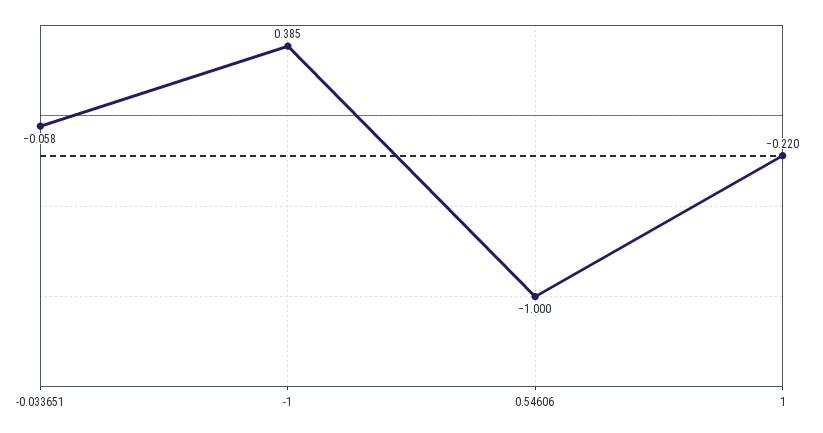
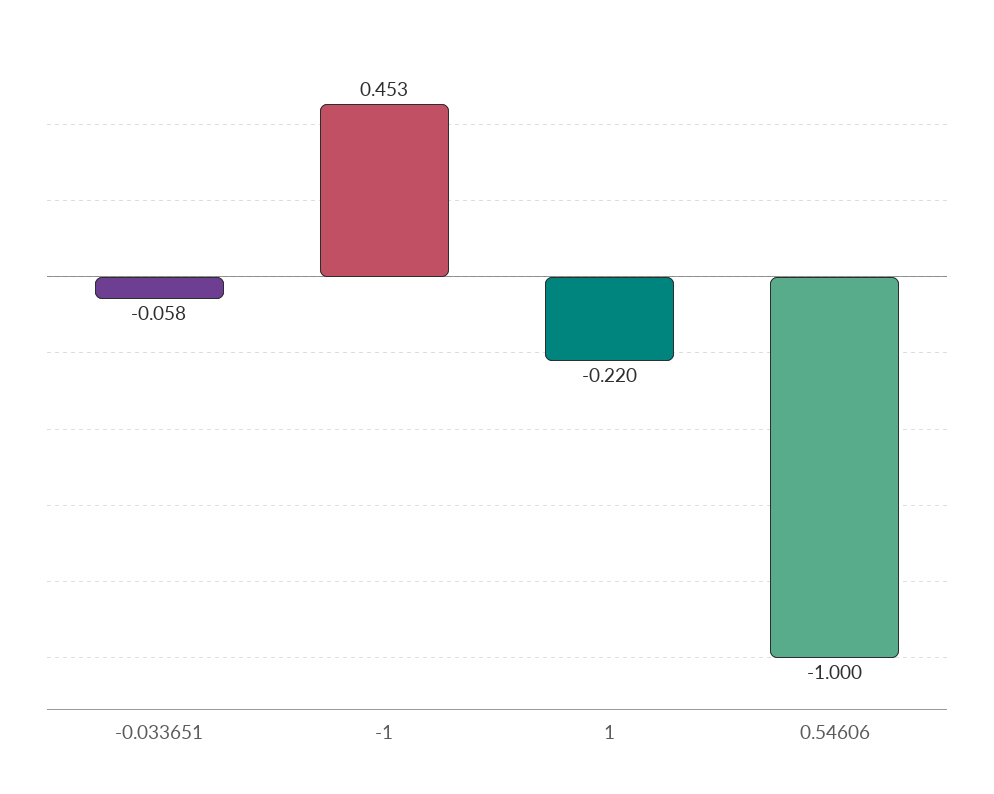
-1: 0.385 -> 0.453

